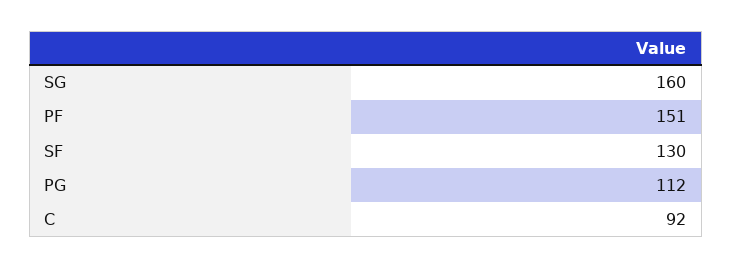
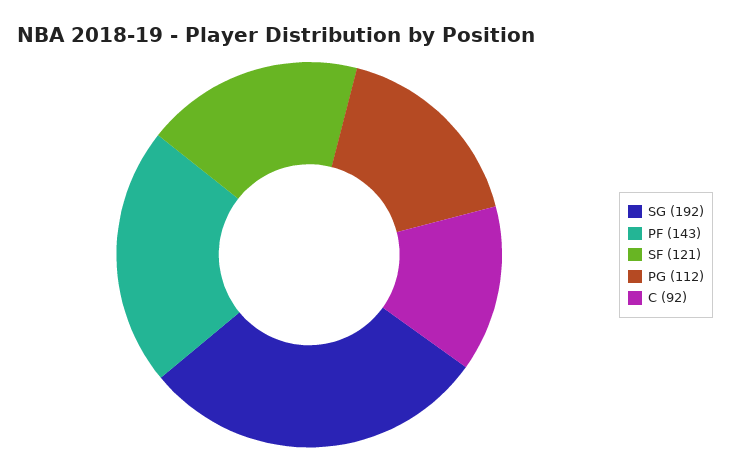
SG: 160 -> 192
PF: 151 -> 143
SF: 130 -> 121

